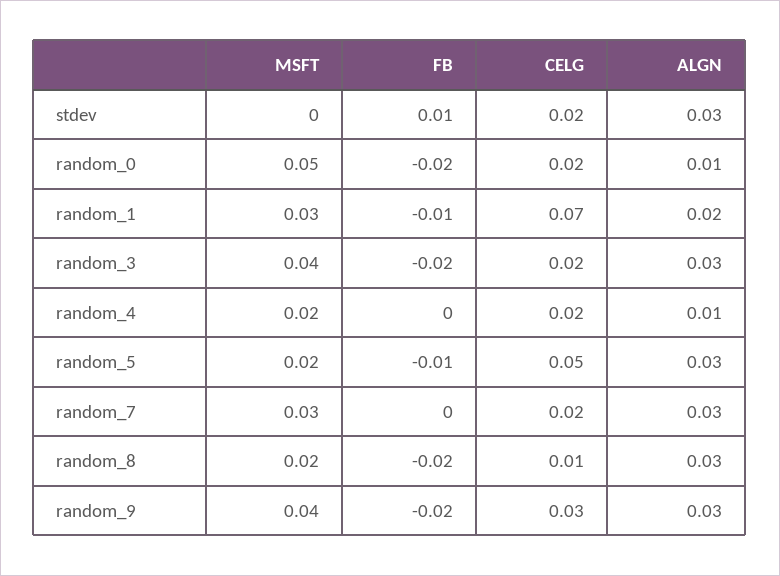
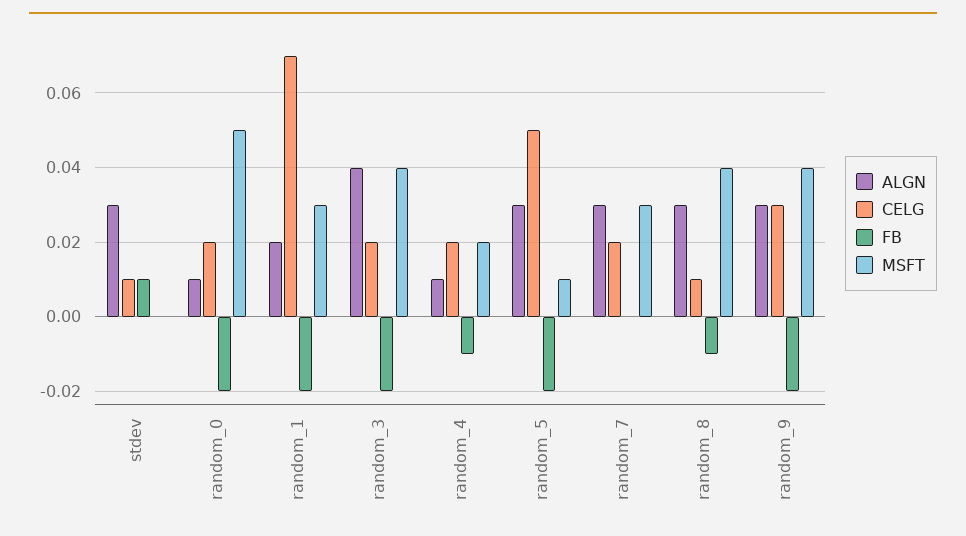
CELG, stdev: 0.02 -> 0.01
FB, random_1: -0.01 -> -0.02
ALGN, random_3: 0.03 -> 0.04
FB, random_4: 0 -> -0.01
MSFT, random_5: 0.02 -> 0.01
FB, random_5: -0.01 -> -0.02
MSFT, random_8: 0.02 -> 0.04
FB, random_8: -0.02 -> -0.01

